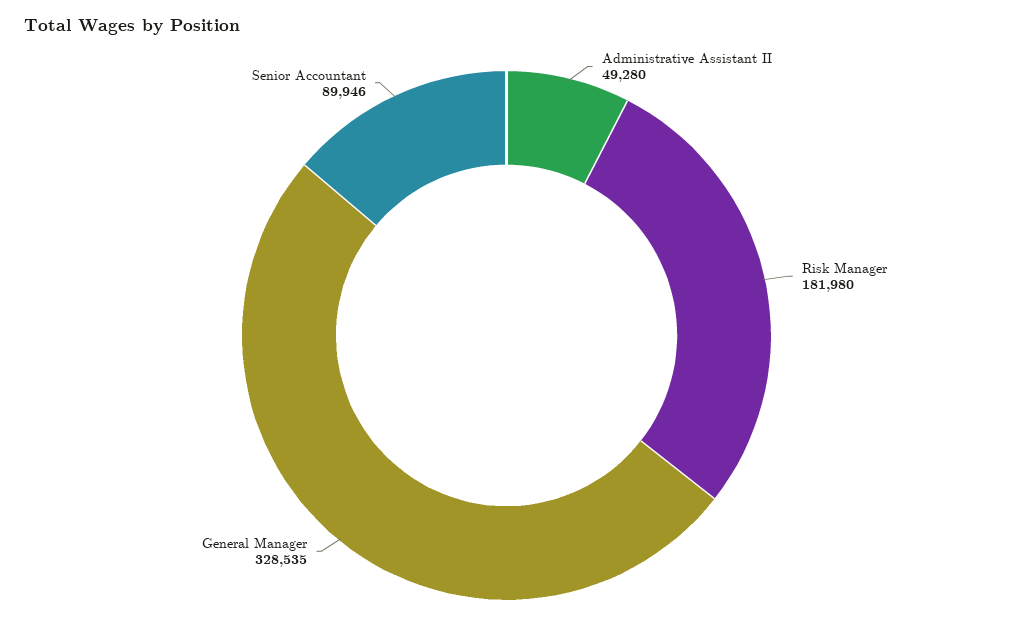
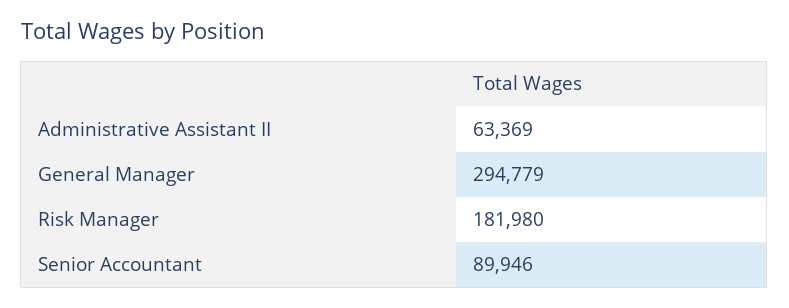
Administrative Assistant II: 49280 -> 63369
General Manager: 328535 -> 294779

